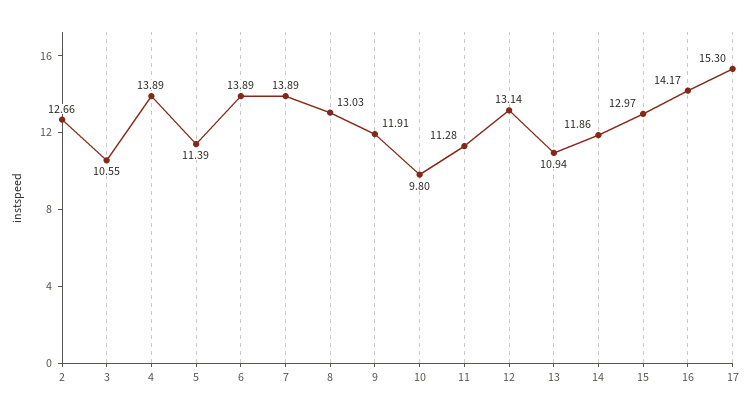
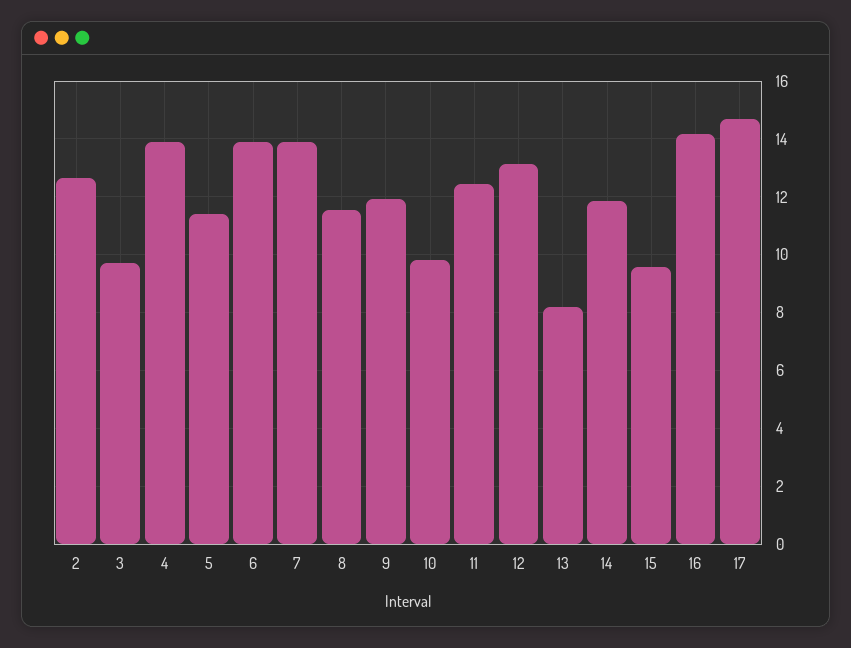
3: 10.55 -> 9.75
8: 13.03 -> 11.5
11: 11.28 -> 12.5
13: 10.94 -> 8.25
15: 12.97 -> 9.5
17: 15.3 -> 14.75

